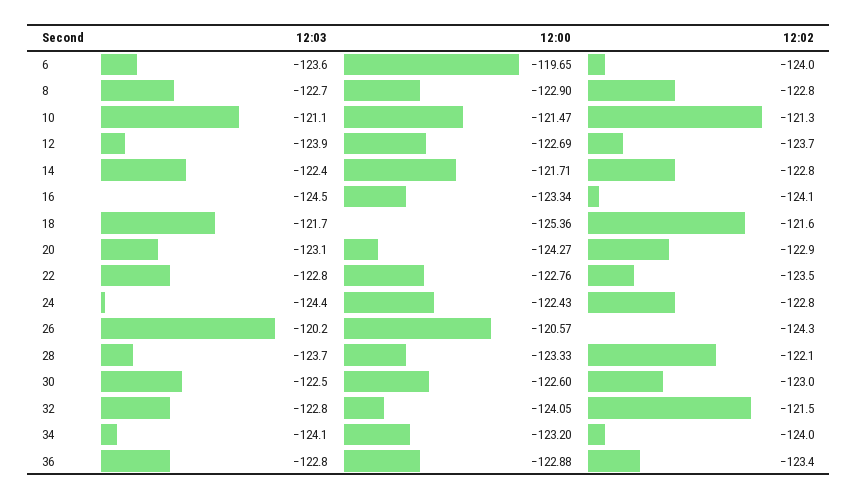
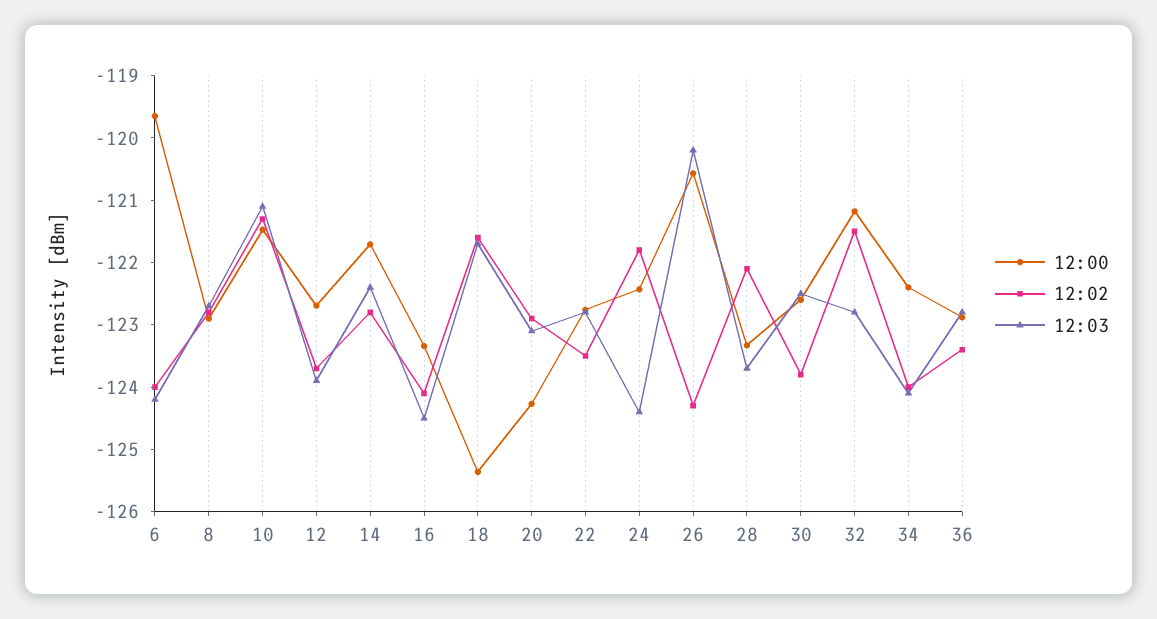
12:03, 6: -123.6 -> -124.2
12:02, 24: -122.8 -> -121.8
12:02, 30: -123 -> -123.8
12:00, 32: -124.05 -> -121.2
12:00, 34: -123.2 -> -122.4

